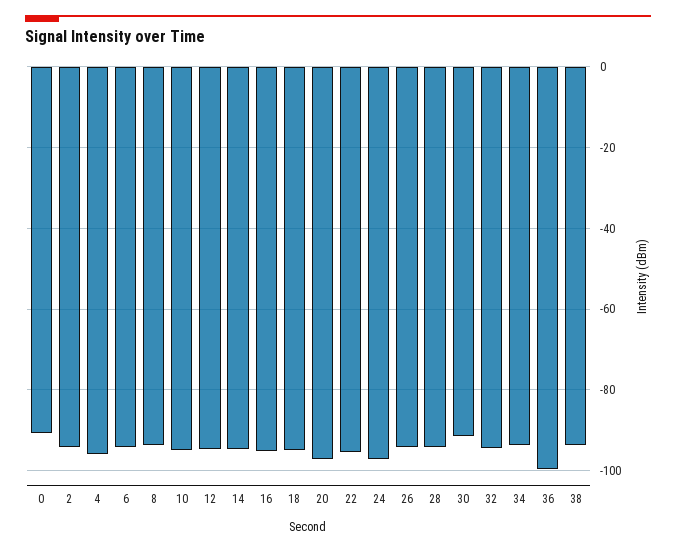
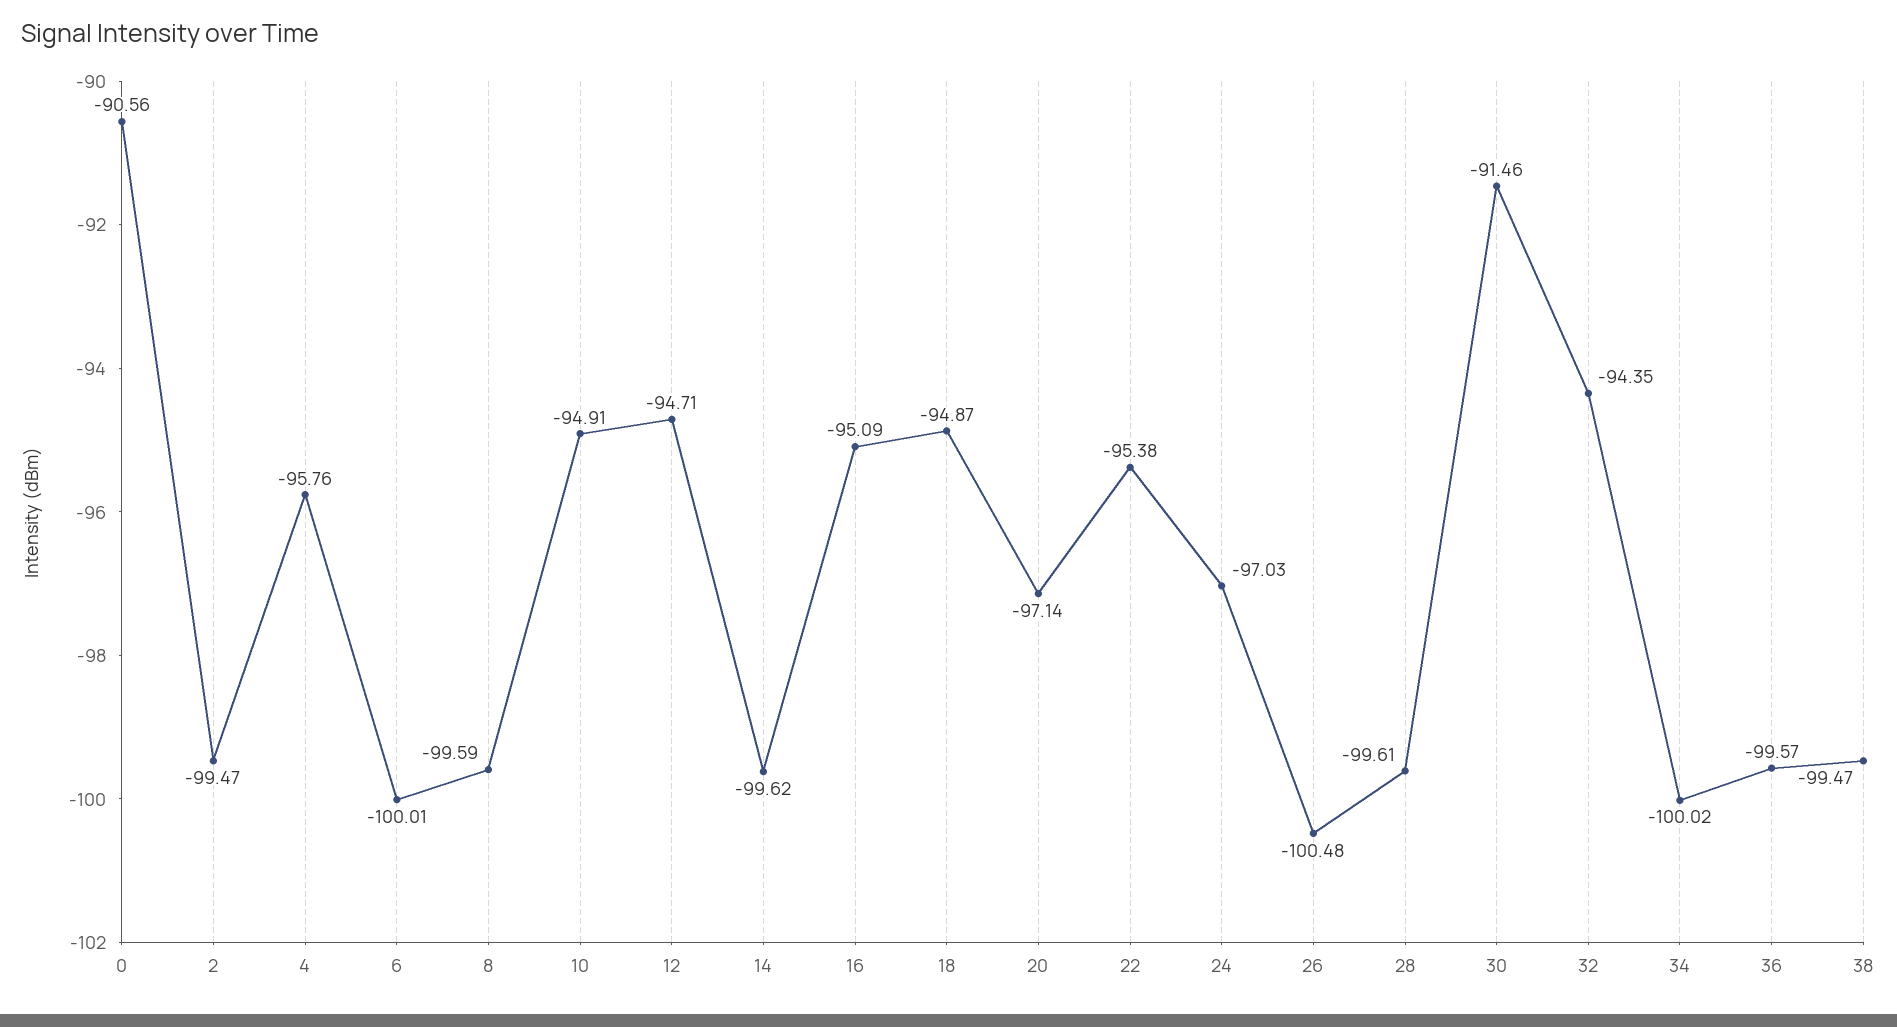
2: -94 -> -99.47
6: -94 -> -100.01
8: -94 -> -99.59
14: -94 -> -99.62
26: -94 -> -100.48
28: -94 -> -99.61
34: -94 -> -100.02
38: -94 -> -99.47

